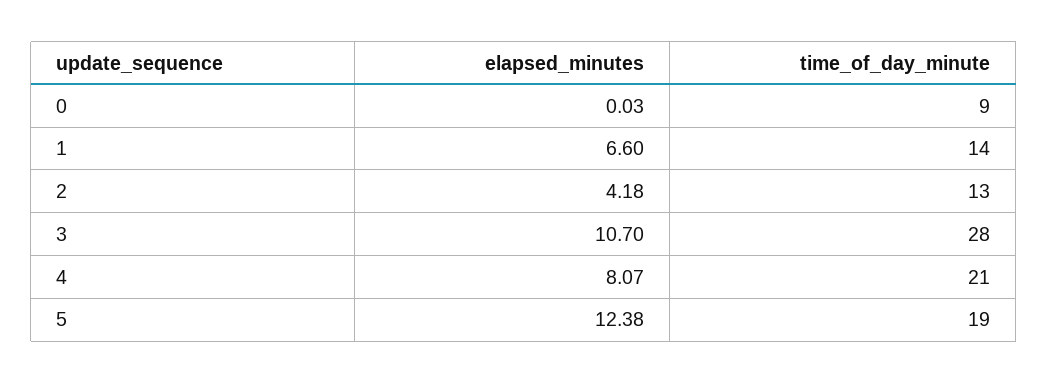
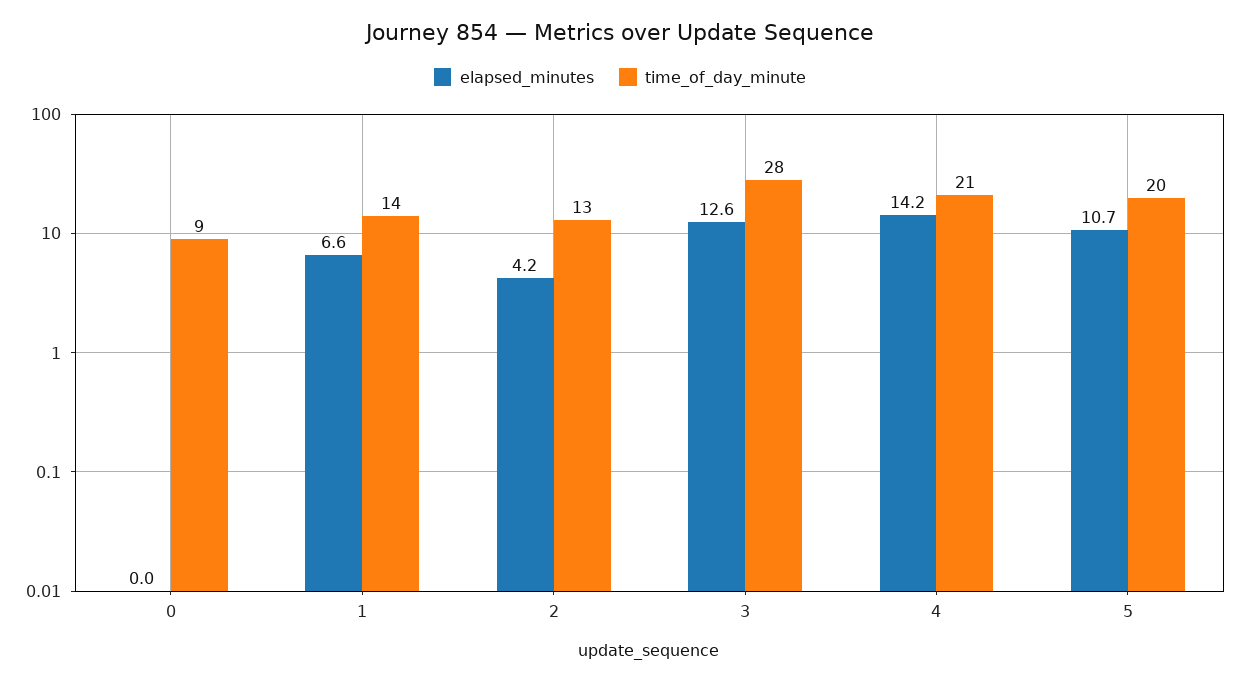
elapsed_minutes, 3: 10.7 -> 12.6
elapsed_minutes, 4: 8.07 -> 14.2
elapsed_minutes, 5: 12.38 -> 10.7
time_of_day_minute, 5: 19 -> 20

